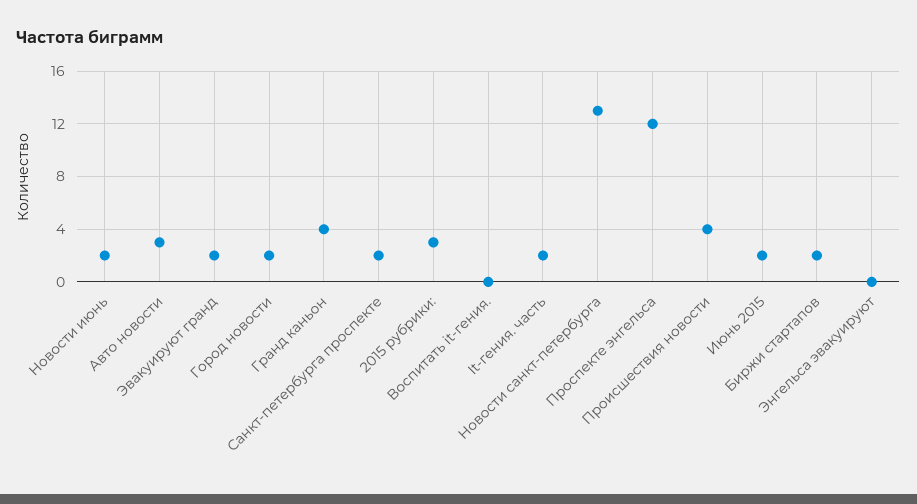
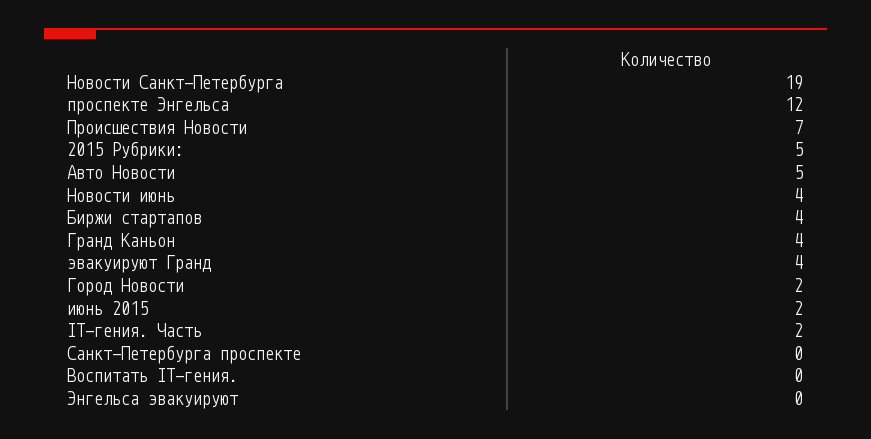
Новости июнь: 2 -> 4
Авто новости: 3 -> 5
Эвакуируют гранд: 2 -> 4
Санкт-петербурга проспекте: 2 -> 0
2015 рубрики:: 3 -> 5
Новости санкт-петербурга: 13 -> 19
Происшествия новости: 4 -> 7
Биржи стартапов: 2 -> 4

